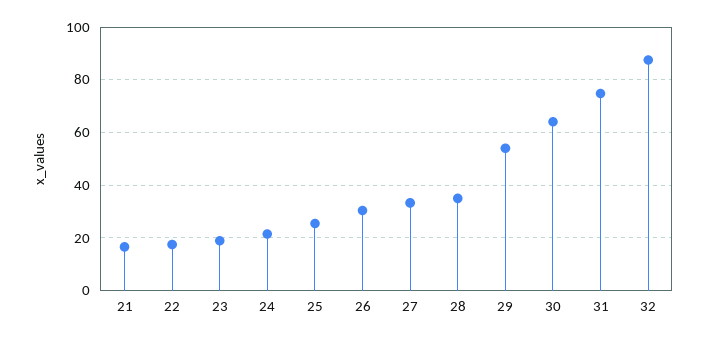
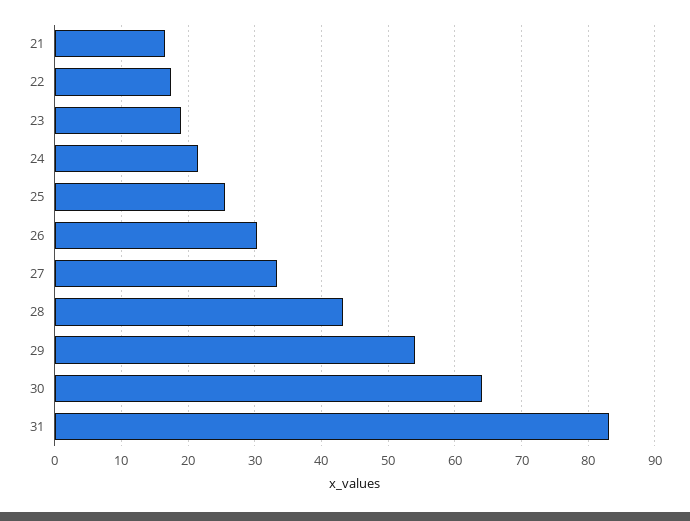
28: 35 -> 43
31: 75 -> 83
32: 87.5 -> none

